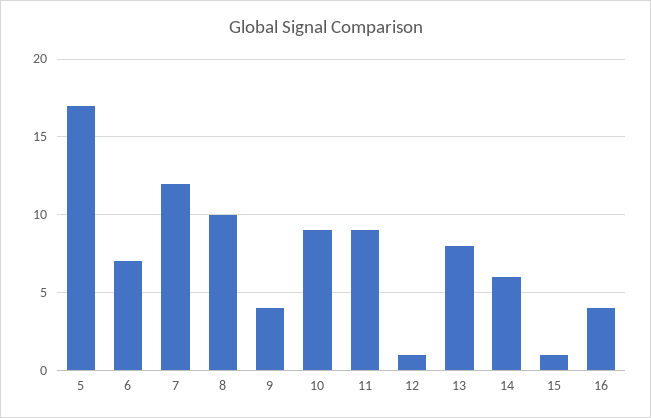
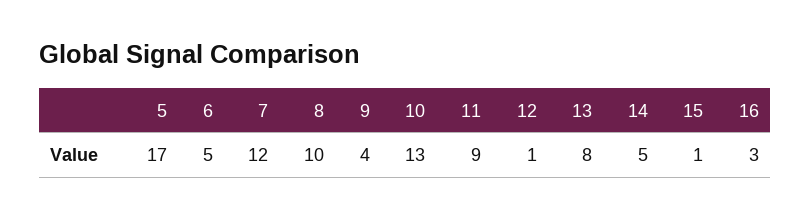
6: 7 -> 5
10: 9 -> 13
14: 6 -> 5
16: 4 -> 3

